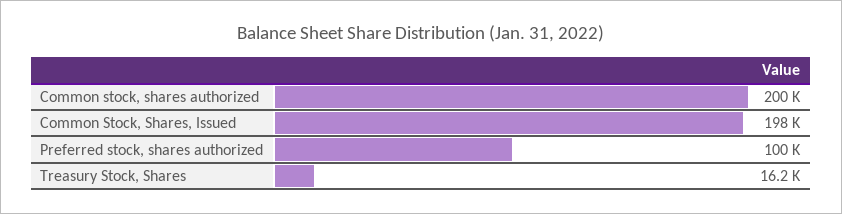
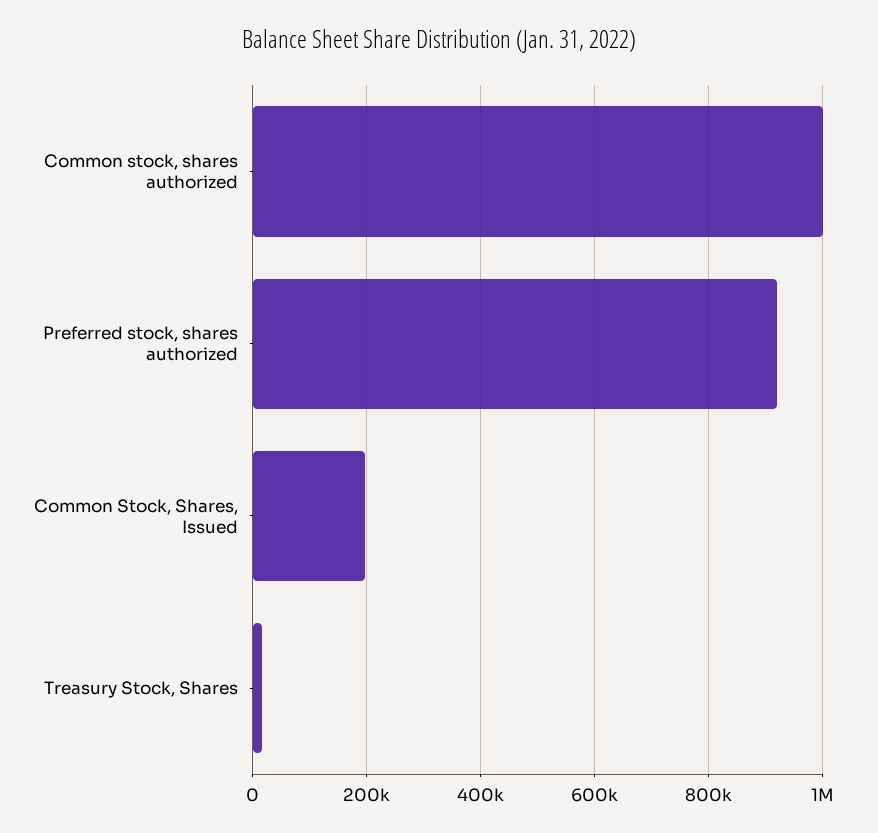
Common stock, shares authorized: 200000 -> 1000000
Preferred stock, shares authorized: 100000 -> 920000

